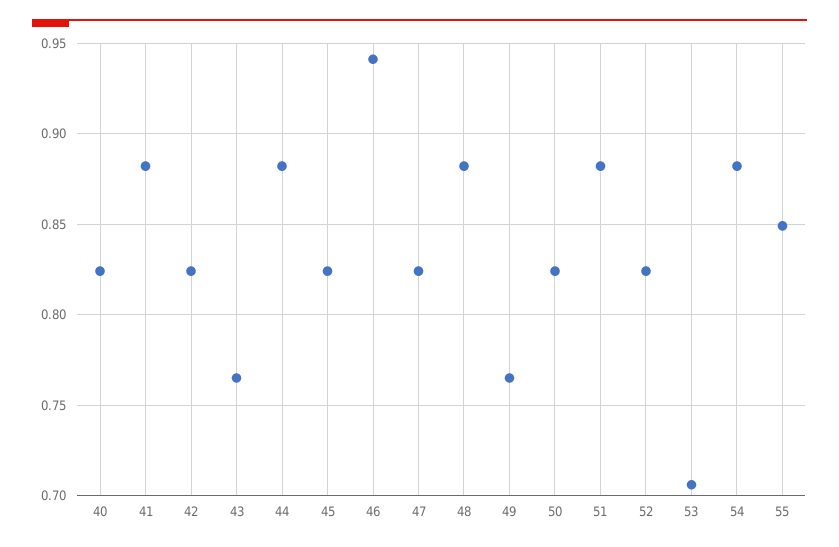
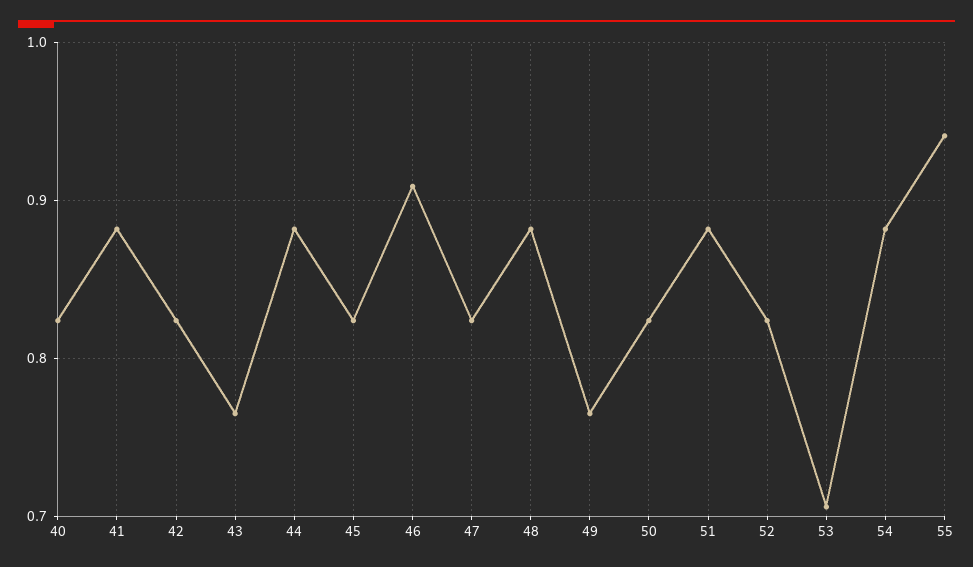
46: 0.94 -> 0.91
55: 0.85 -> 0.94

